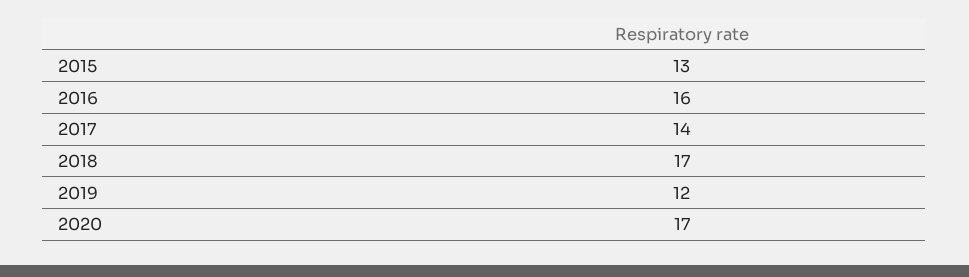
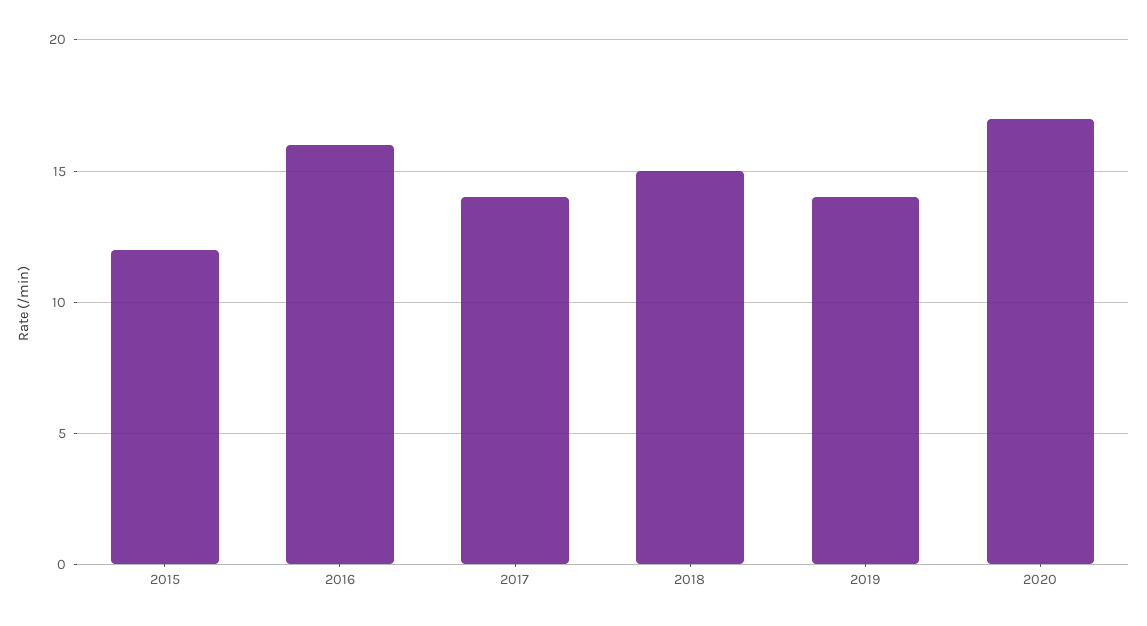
2015: 13 -> 12
2018: 17 -> 15
2019: 12 -> 14

